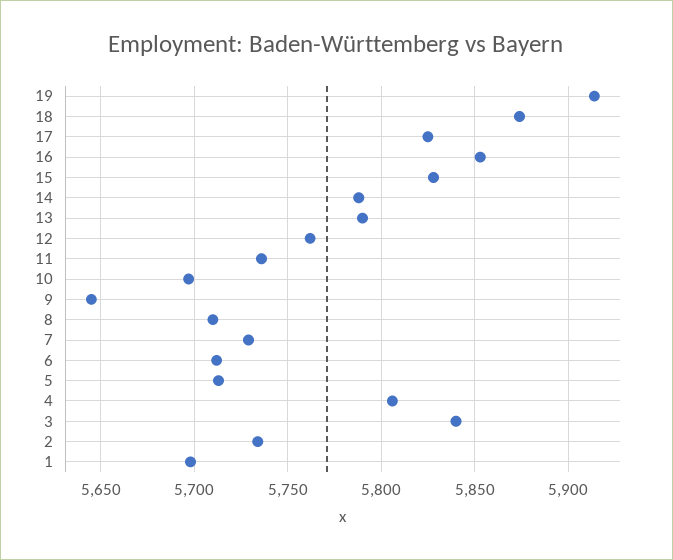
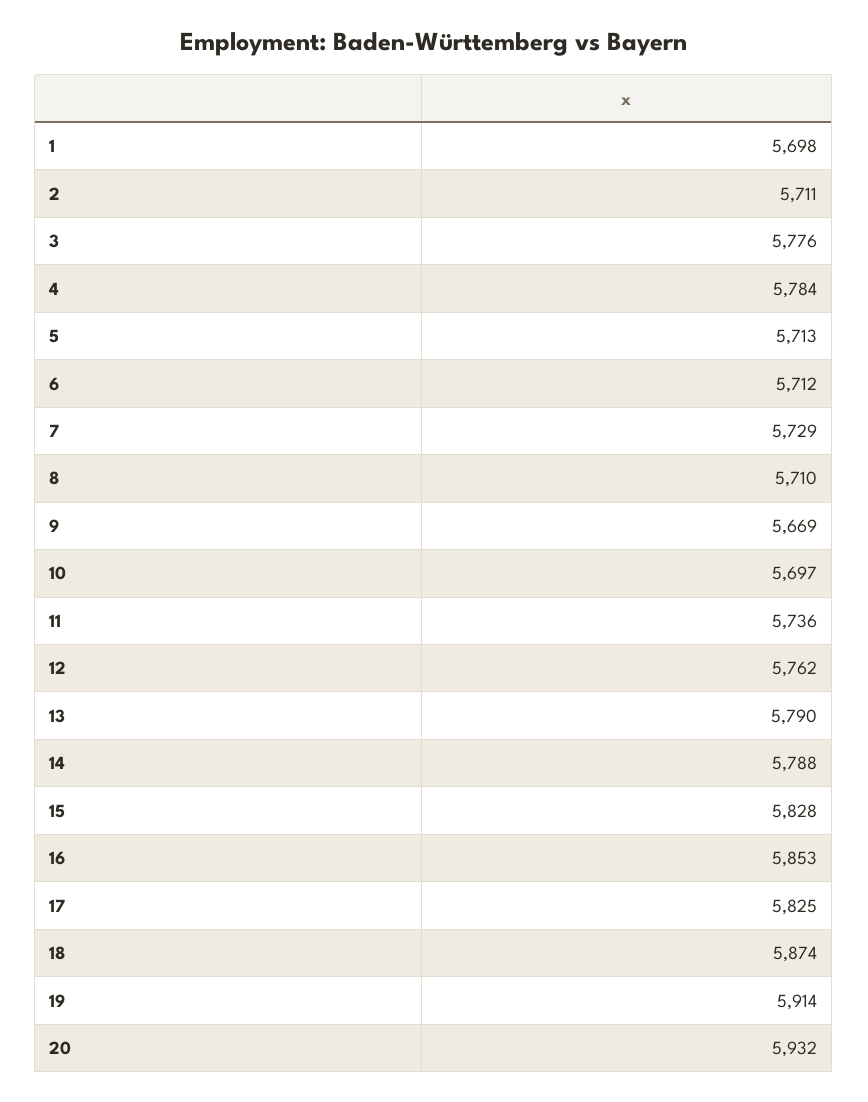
9: 5645 -> 5669
4: 5805 -> 5784
3: 5840 -> 5776
2: 5735 -> 5711
20: none -> 5932

